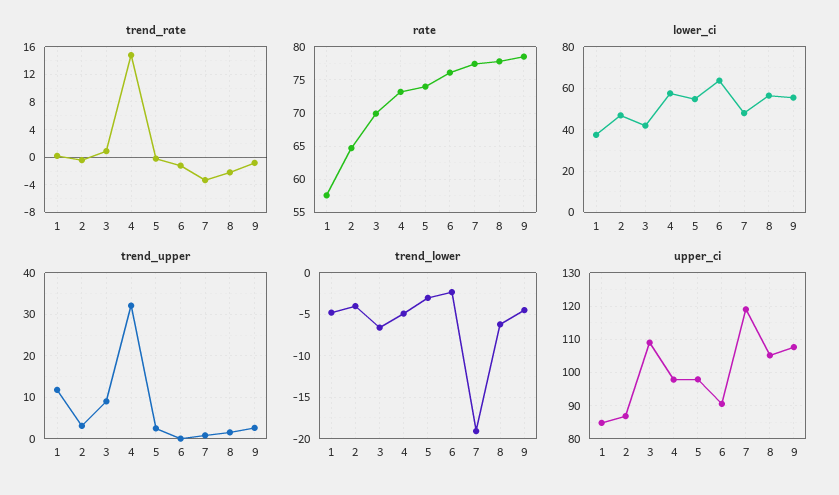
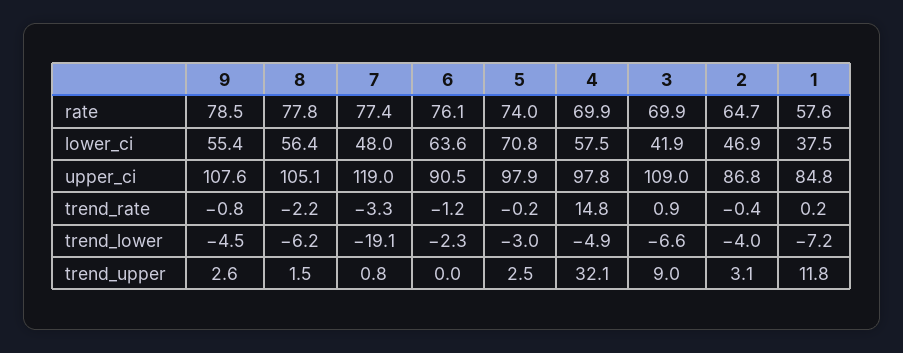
rate, 4: 73 -> 69.9
lower_ci, 5: 55 -> 70.8
trend_lower, 1: -5 -> -7.2

